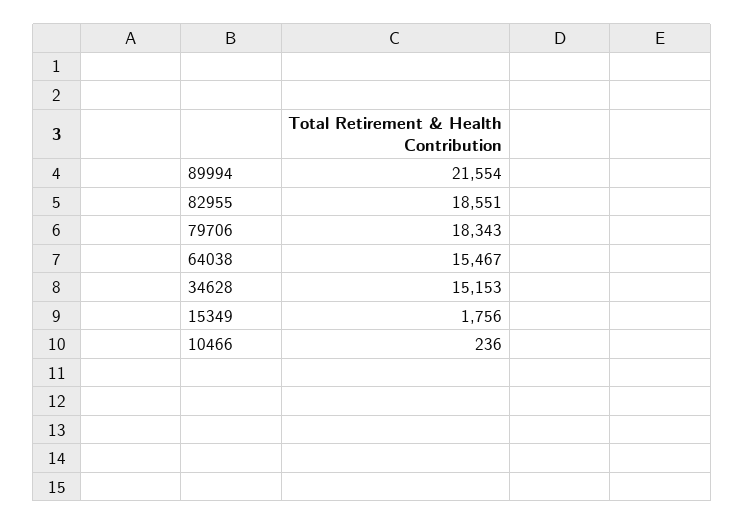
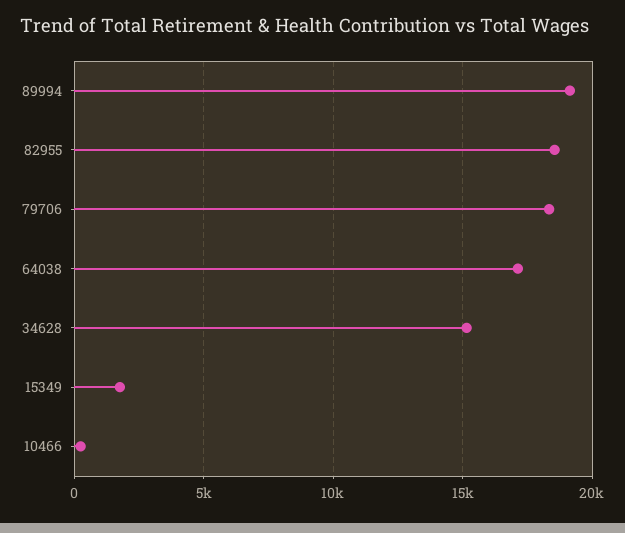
89994: 21554 -> 19000
64038: 15467 -> 17000

